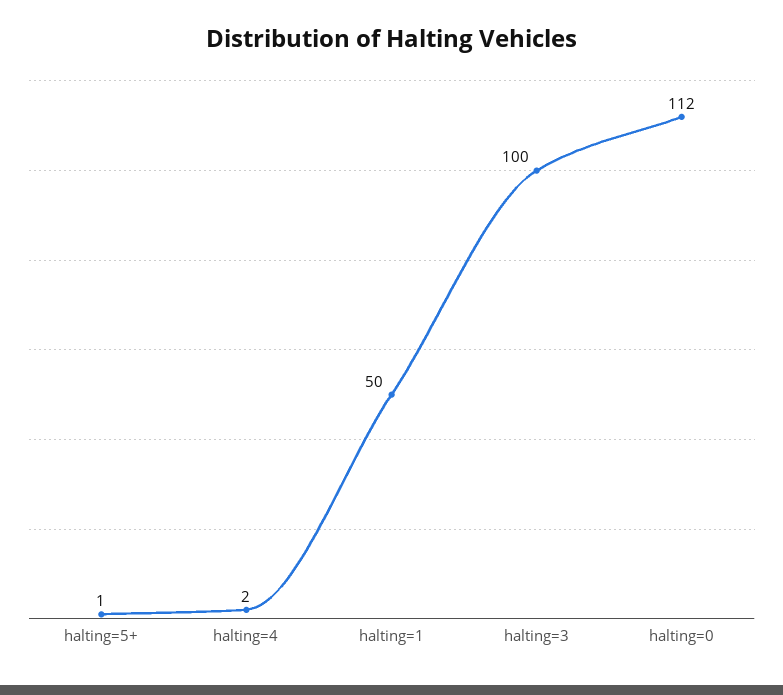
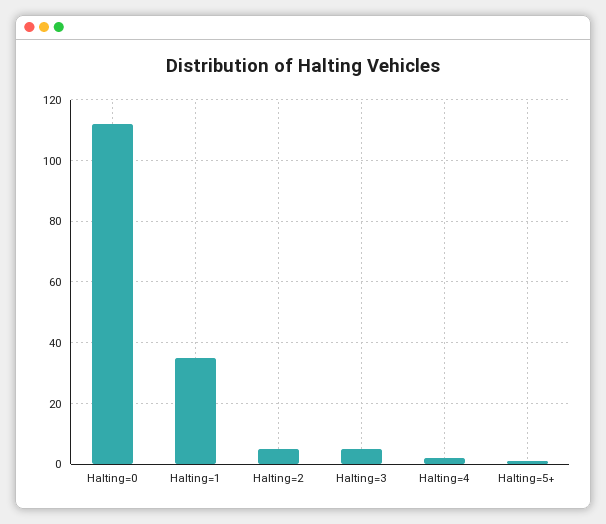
halting=1: 50 -> 35
halting=3: 100 -> 5
Halting=2: none -> 5

